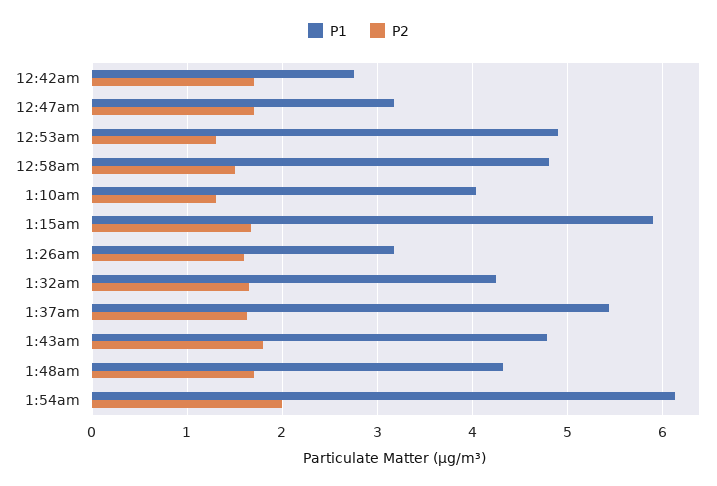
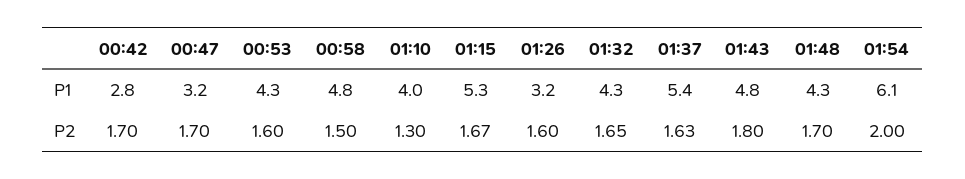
P1, 12:53am: 4.9 -> 4.3
P2, 12:53am: 1.3 -> 1.6
P1, 1:15am: 5.9 -> 5.3

